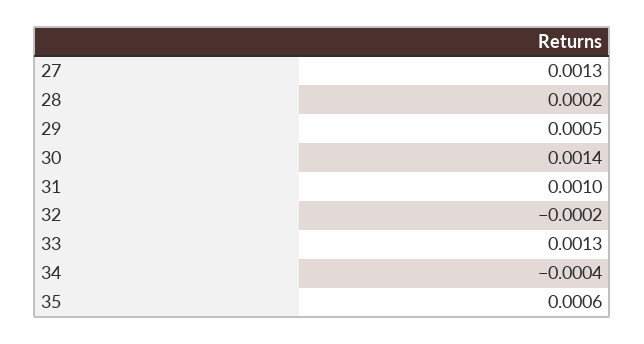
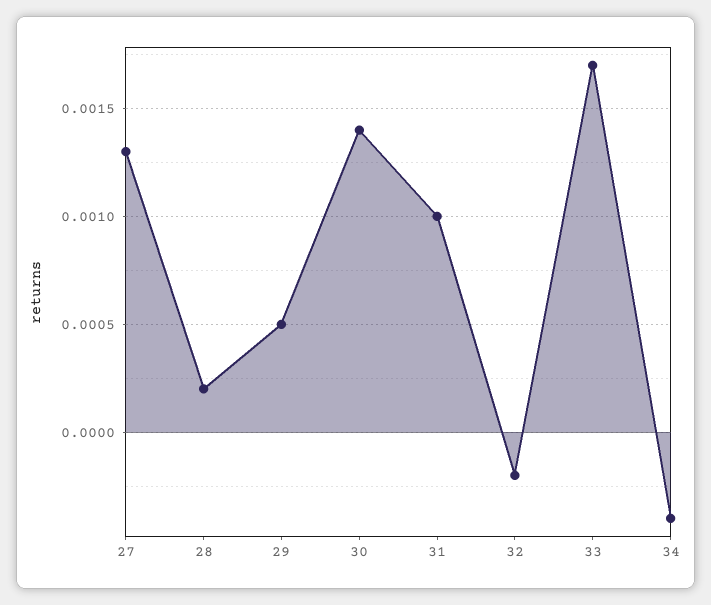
33: 0.0013 -> 0.0017
35: 0.0006 -> none

